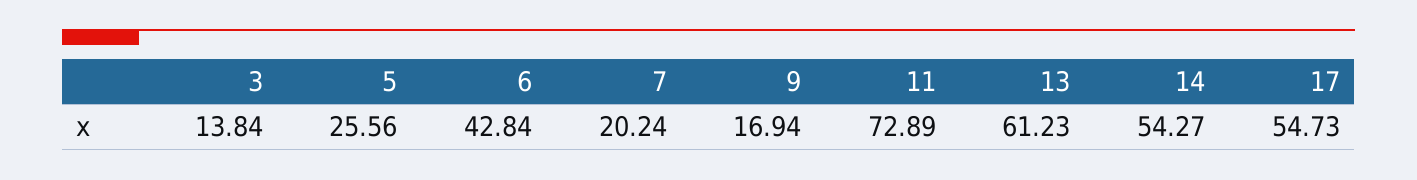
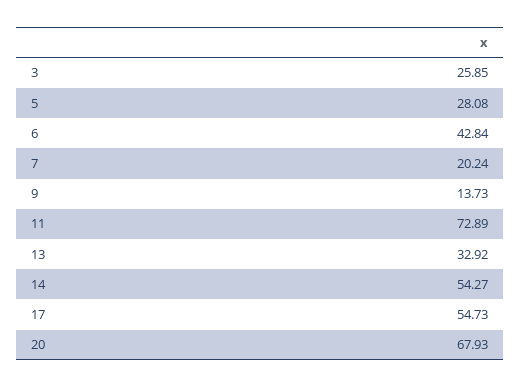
3: 13.84 -> 25.85
5: 25.56 -> 28.08
9: 16.94 -> 13.73
13: 61.23 -> 32.92
20: none -> 67.93

